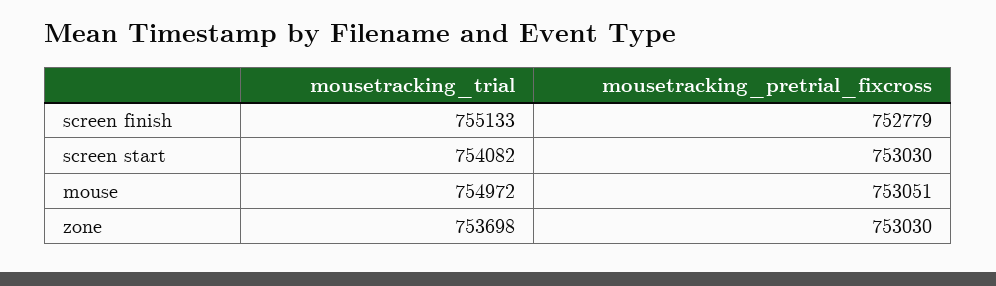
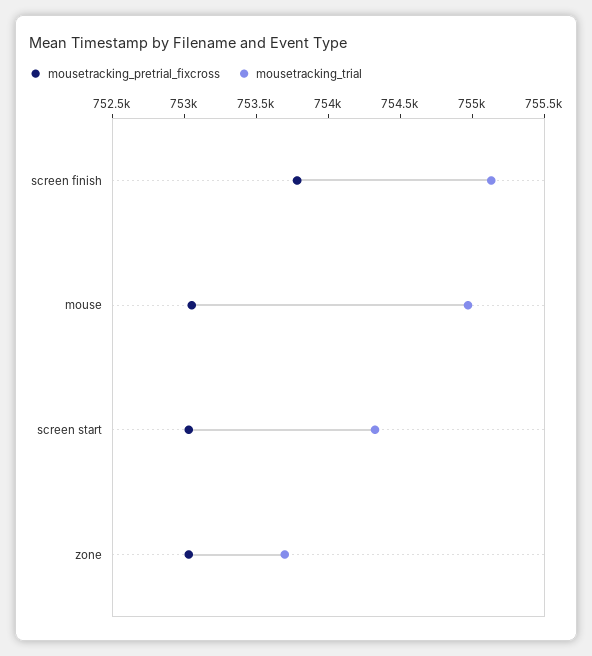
mousetracking_pretrial_fixcross, screen finish: 752779 -> 753800
mousetracking_trial, screen start: 754082 -> 754300

